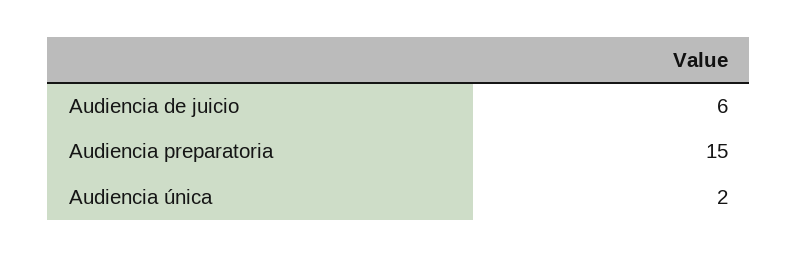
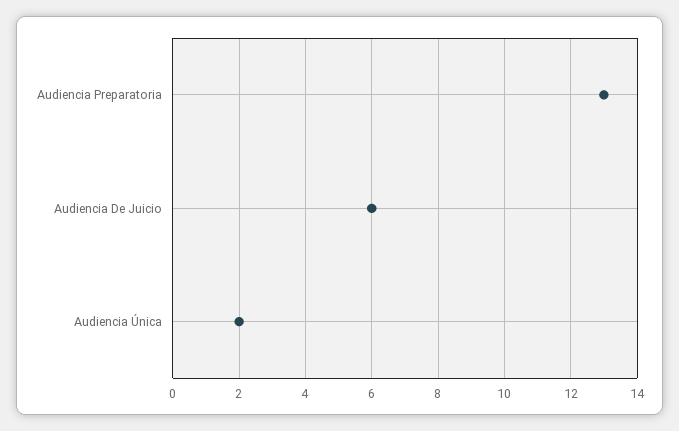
Audiencia preparatoria: 15 -> 13

